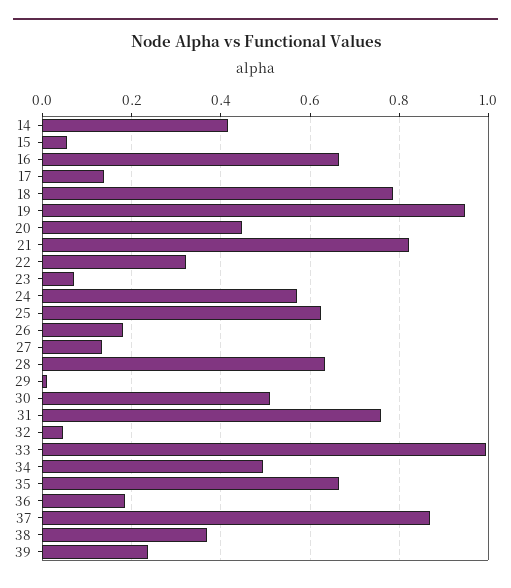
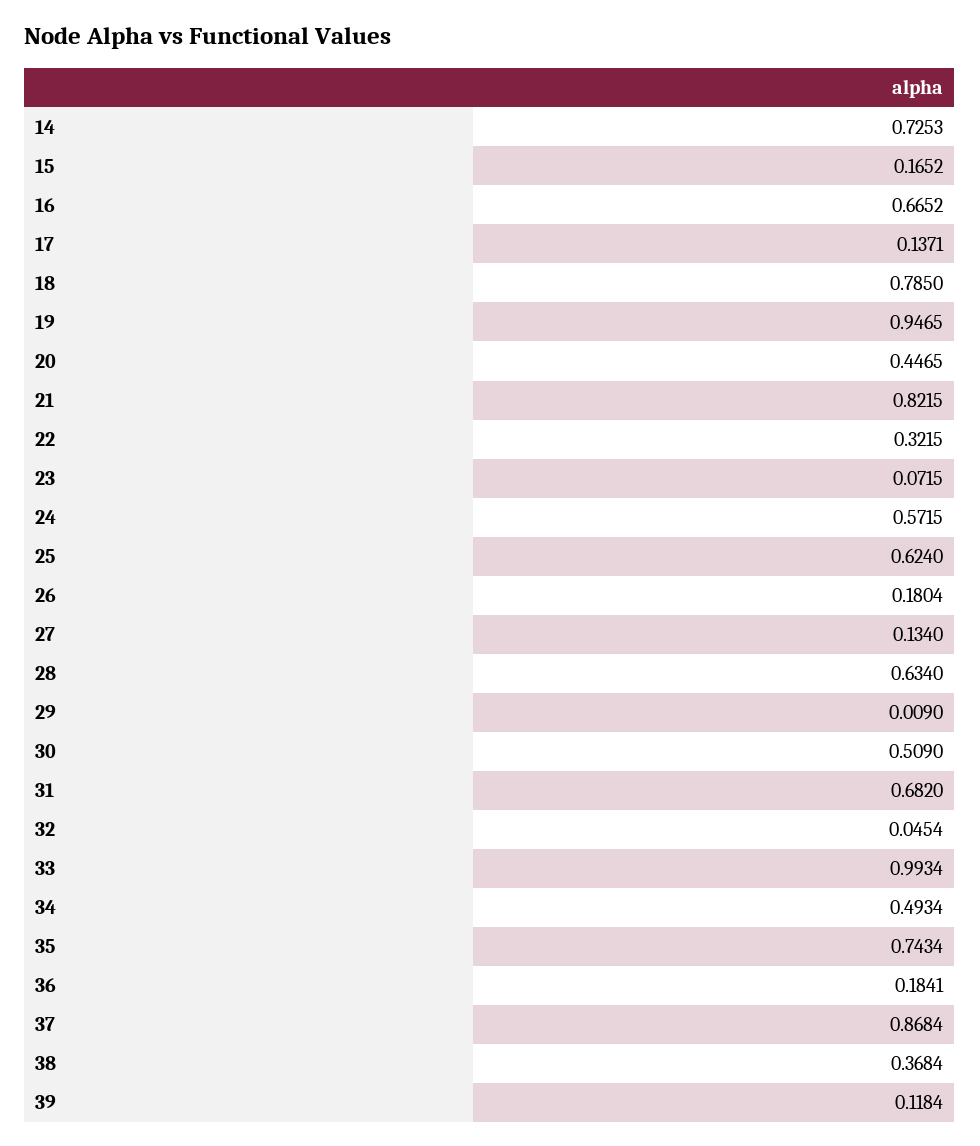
14: 0.42 -> 0.7253
15: 0.06 -> 0.1652
31: 0.76 -> 0.682
35: 0.66 -> 0.7434
39: 0.24 -> 0.1184

